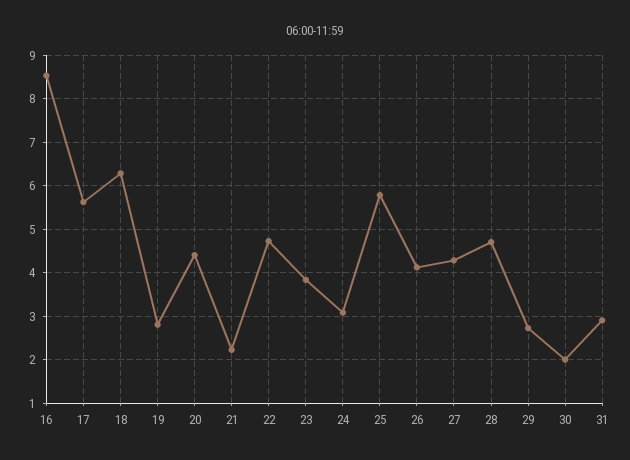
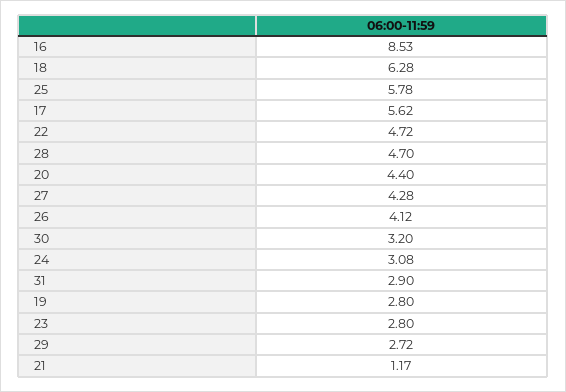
21: 2.2 -> 1.17
23: 3.8 -> 2.8
30: 2 -> 3.2

